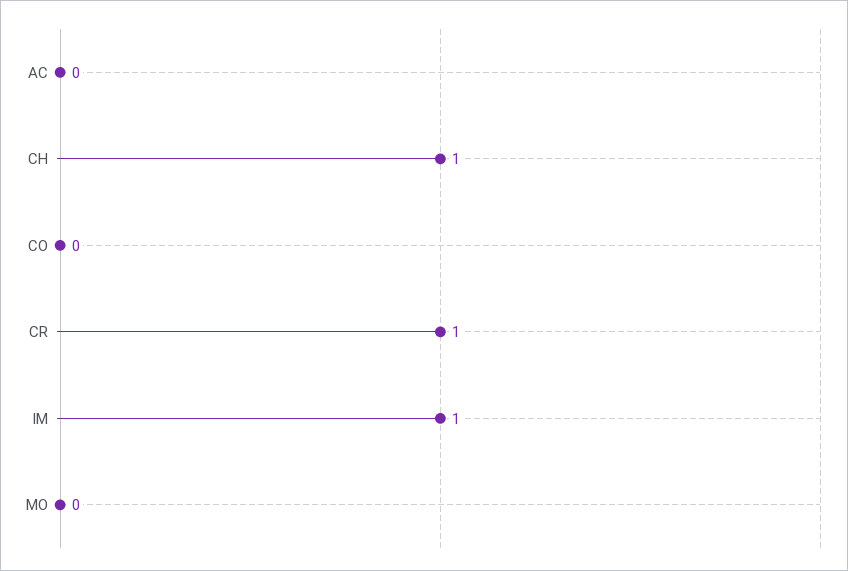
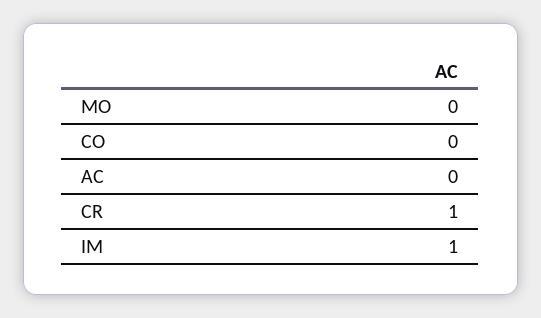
CH: 1 -> none

